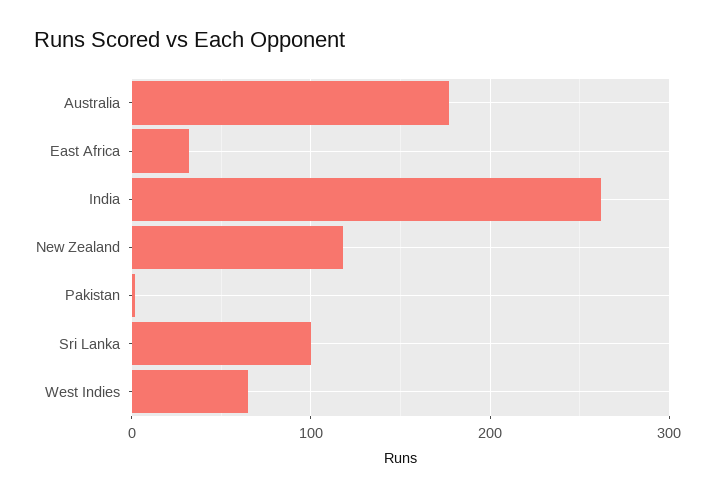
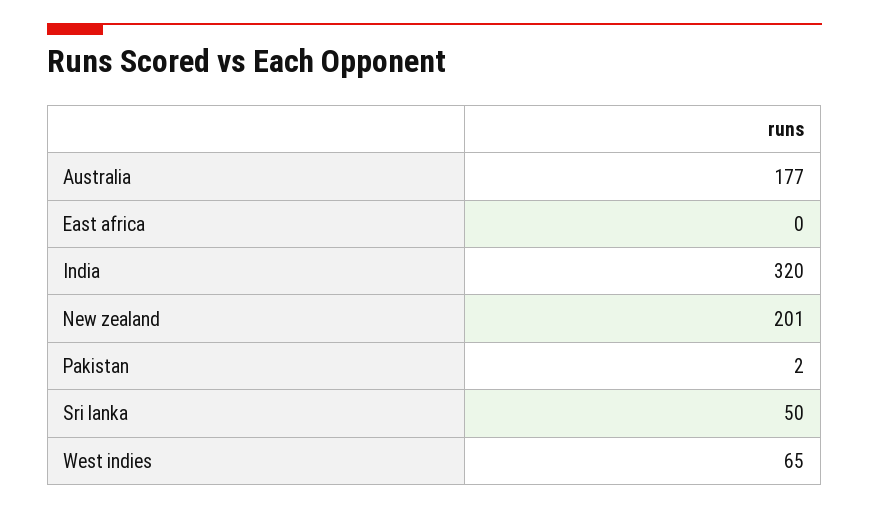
East Africa: 30 -> 0
India: 260 -> 320
New Zealand: 120 -> 201
Sri Lanka: 100 -> 50

